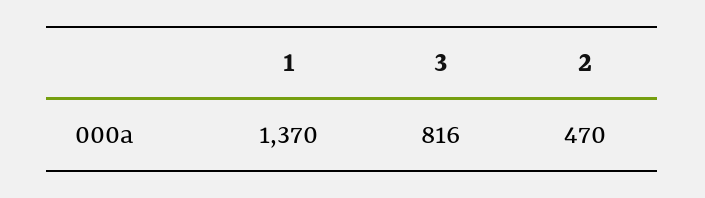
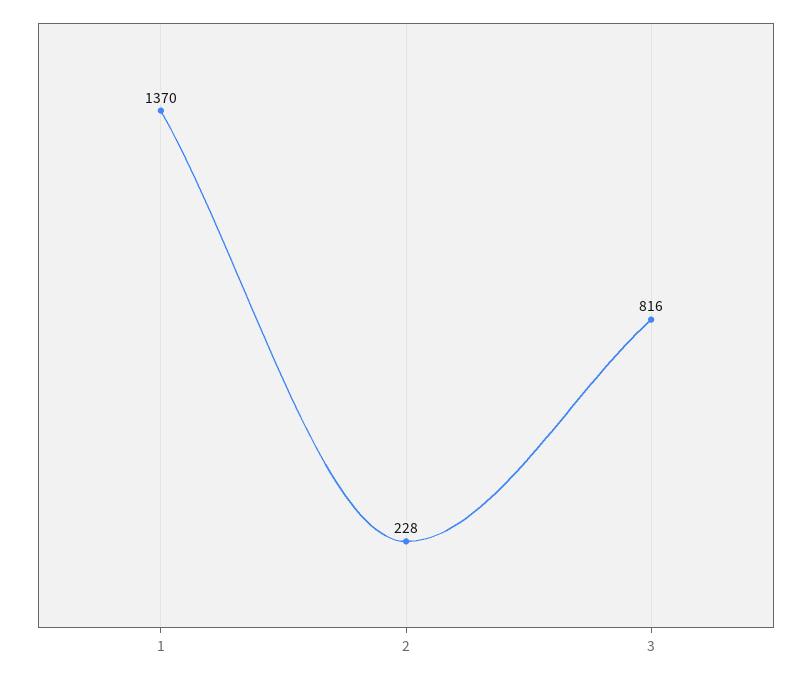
2: 470 -> 228

